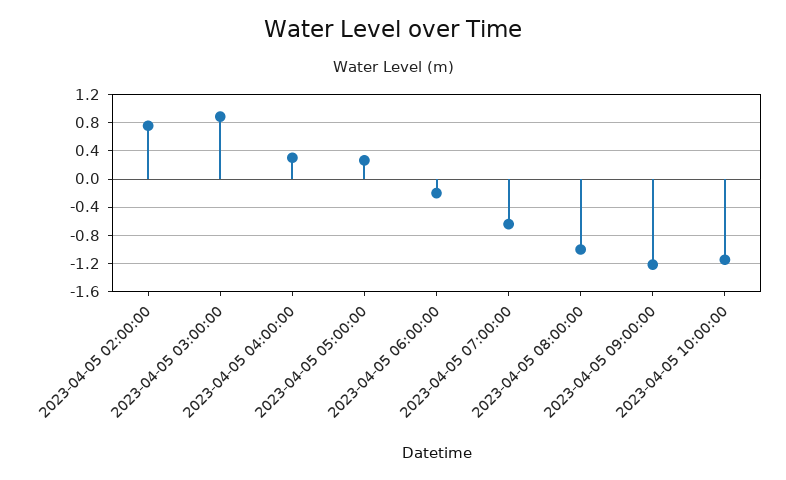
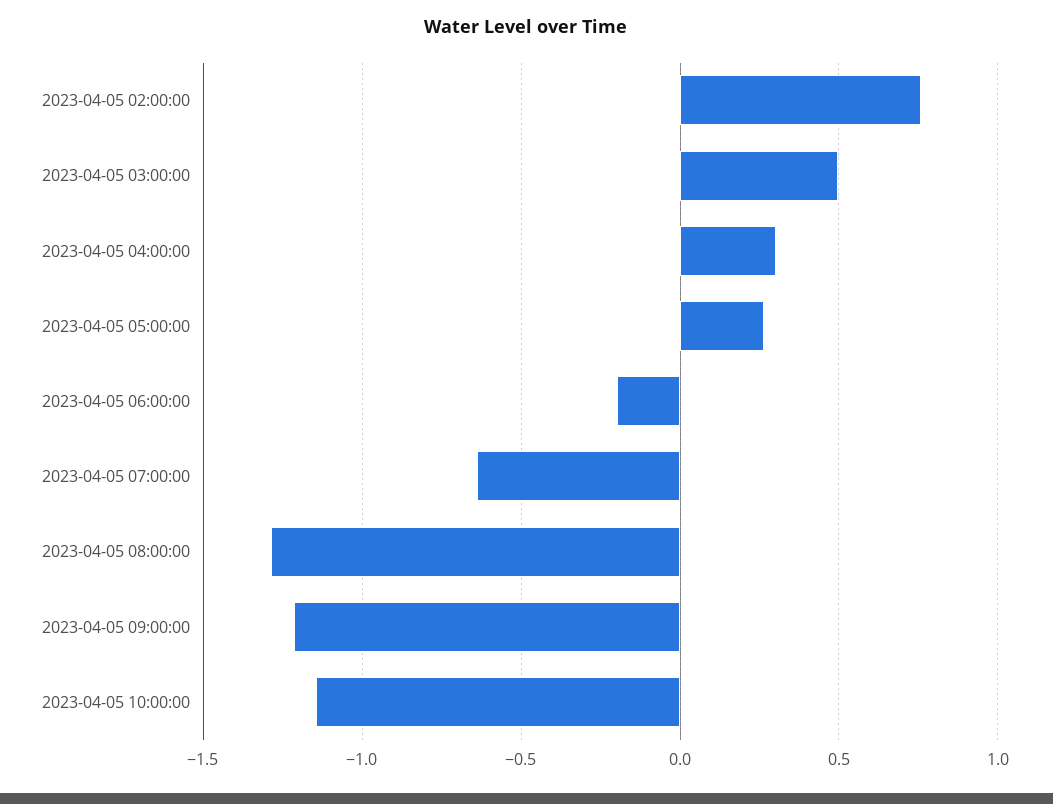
2023-04-05 03:00:00: 0.9 -> 0.5
2023-04-05 08:00:00: -1 -> -1.3

